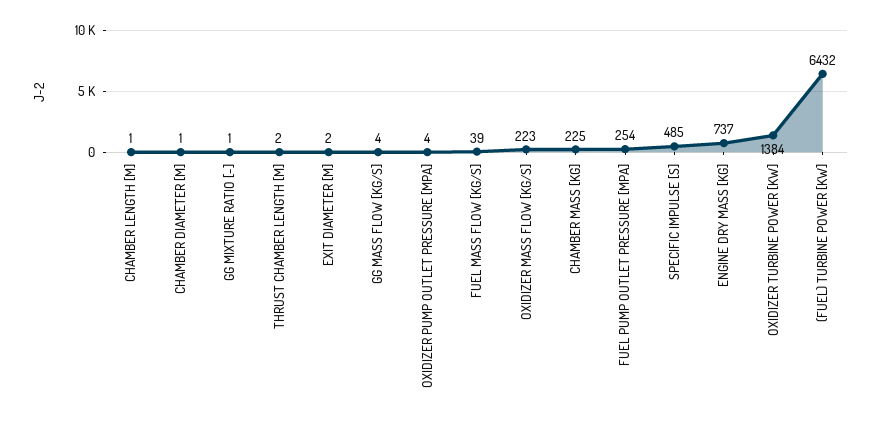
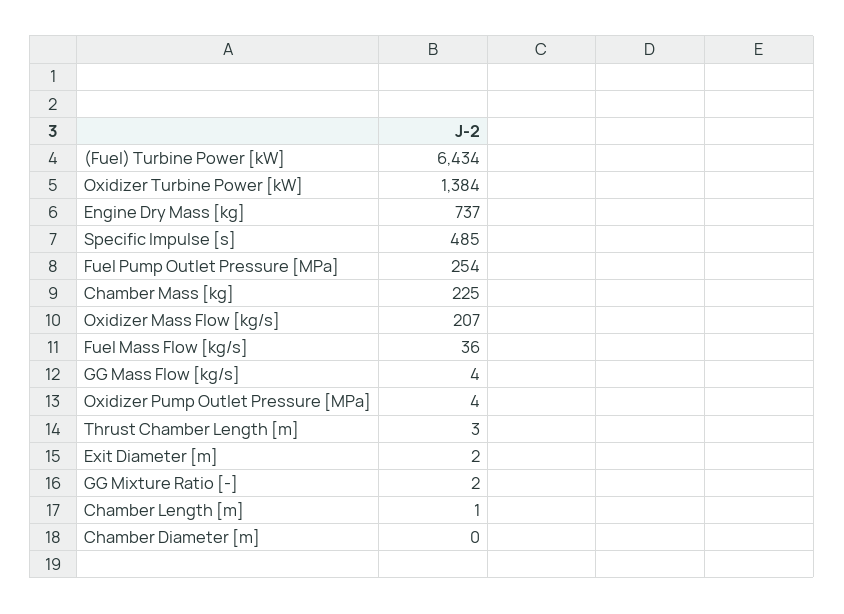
CHAMBER DIAMETER [M]: 1 -> 0
GG MIXTURE RATIO [-]: 1 -> 2
THRUST CHAMBER LENGTH [M]: 2 -> 3
FUEL MASS FLOW [KG/S]: 39 -> 36
OXIDIZER MASS FLOW [KG/S]: 223 -> 207
(FUEL) TURBINE POWER [KW]: 6432 -> 6434

